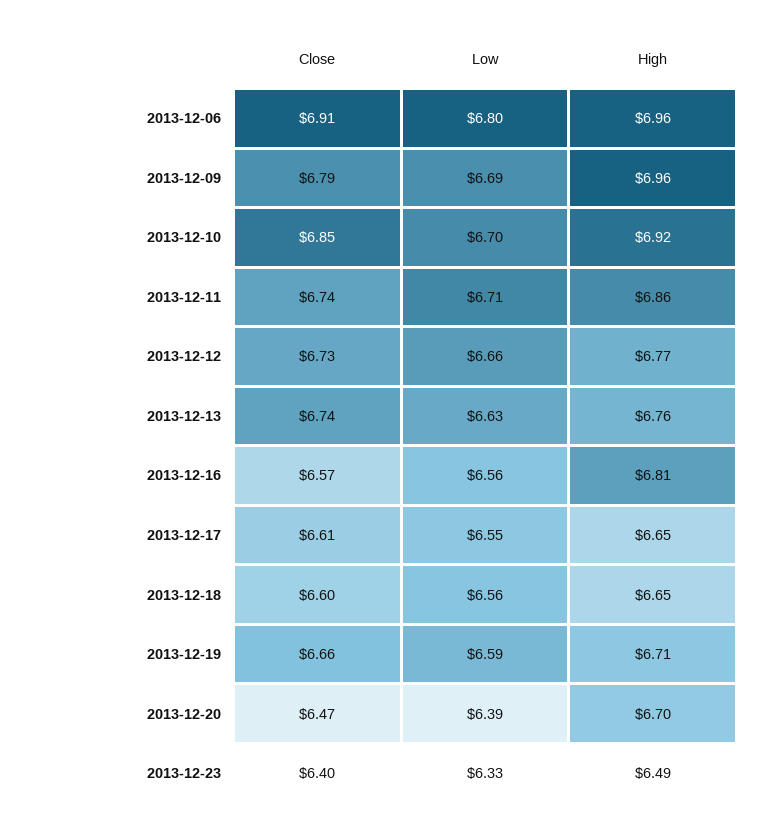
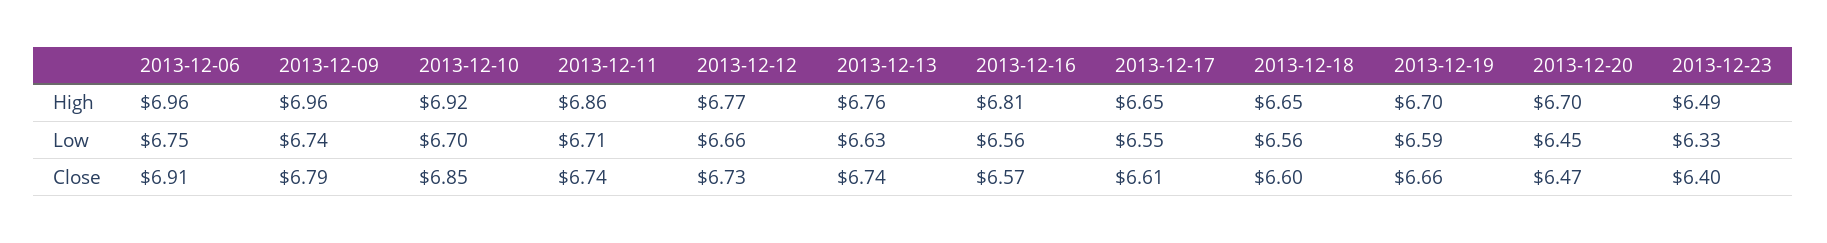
Low, 2013-12-06: 6.8 -> 6.75
Low, 2013-12-09: 6.69 -> 6.74
High, 2013-12-19: 6.71 -> 6.7
Low, 2013-12-20: 6.39 -> 6.45

